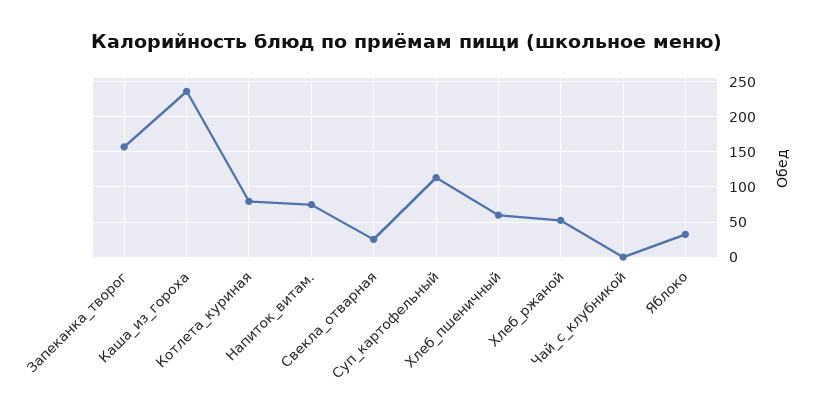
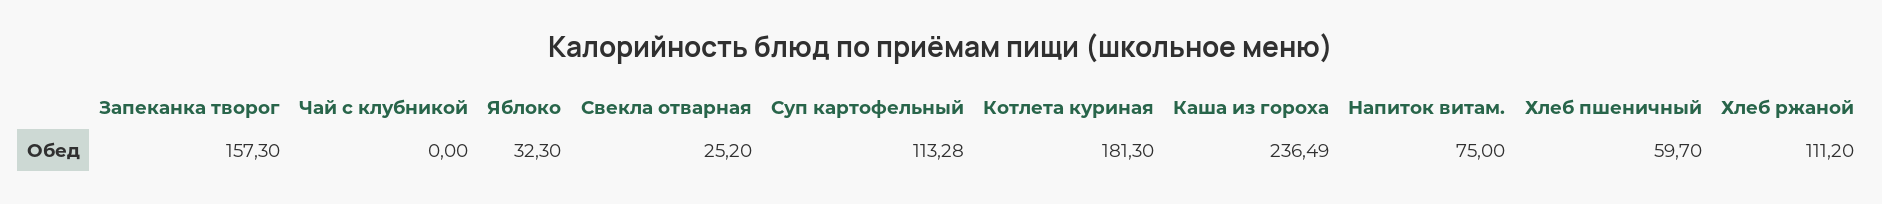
Котлета_куриная: 80 -> 181.3
Хлеб_ржаной: 50 -> 111.2

